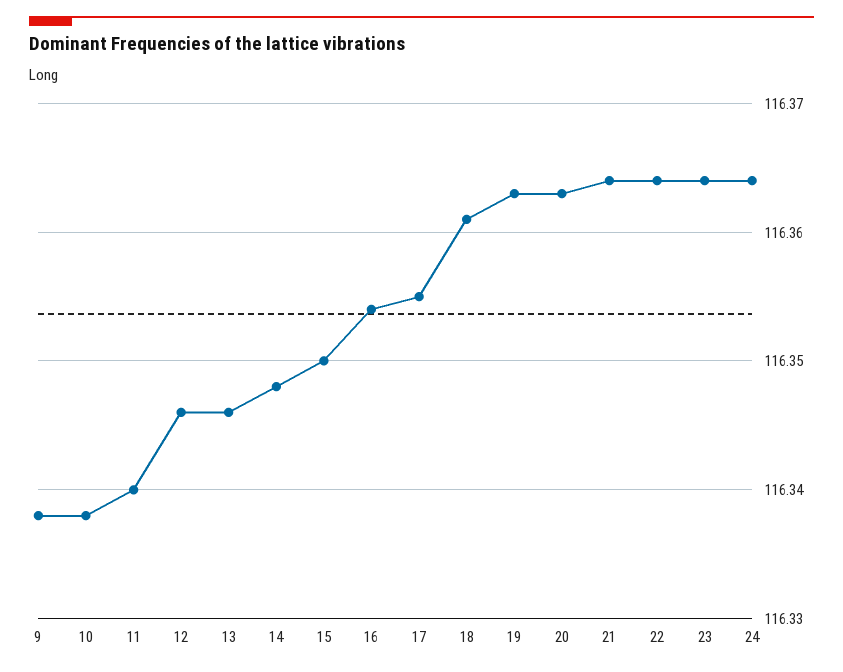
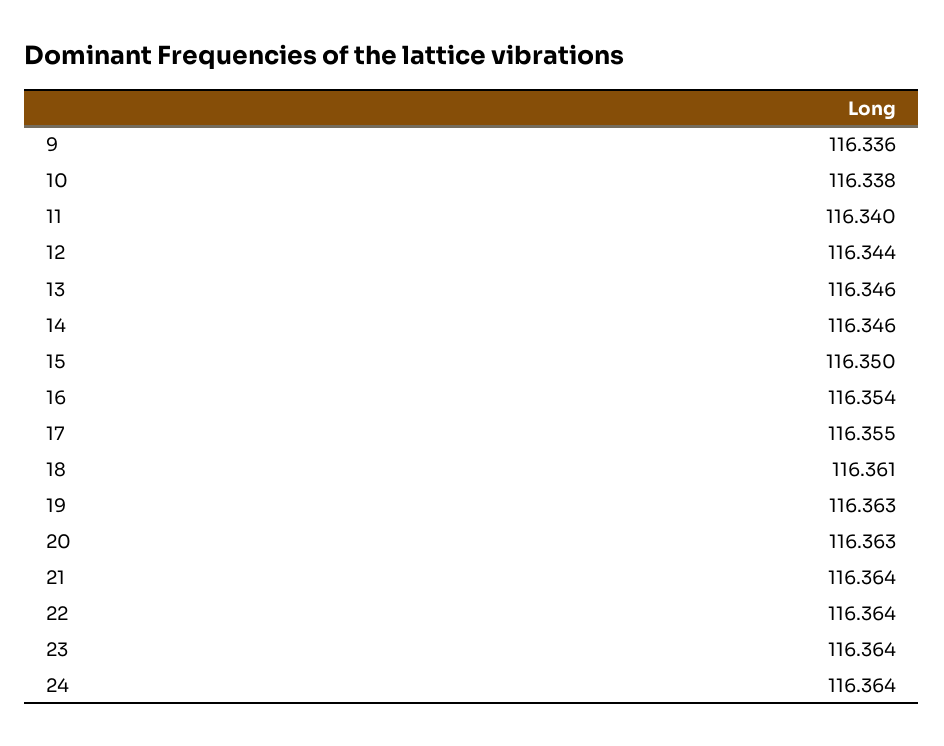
9: 116.338 -> 116.336
12: 116.346 -> 116.344
14: 116.348 -> 116.346

